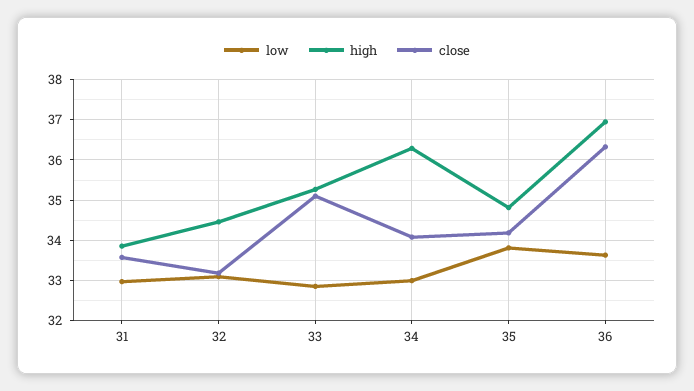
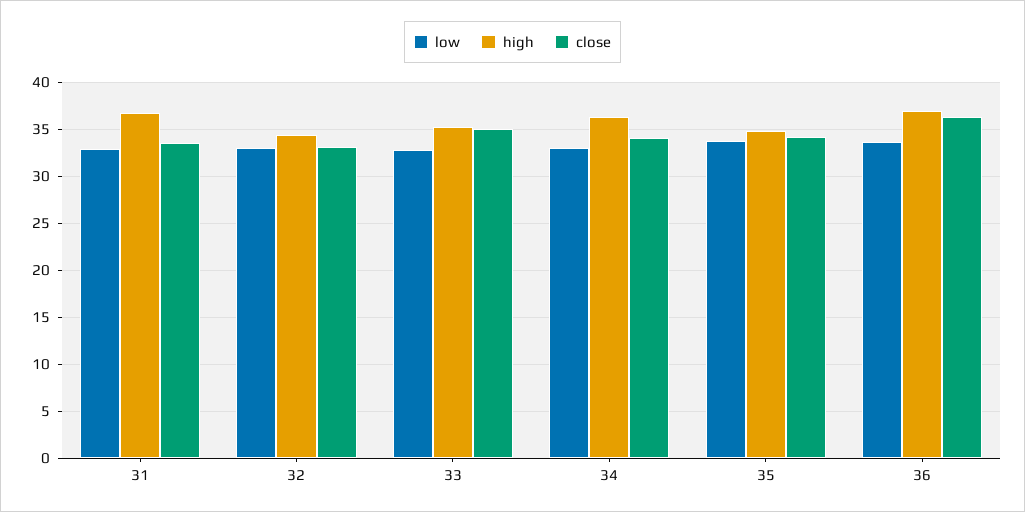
high, 31: 33.8 -> 37

